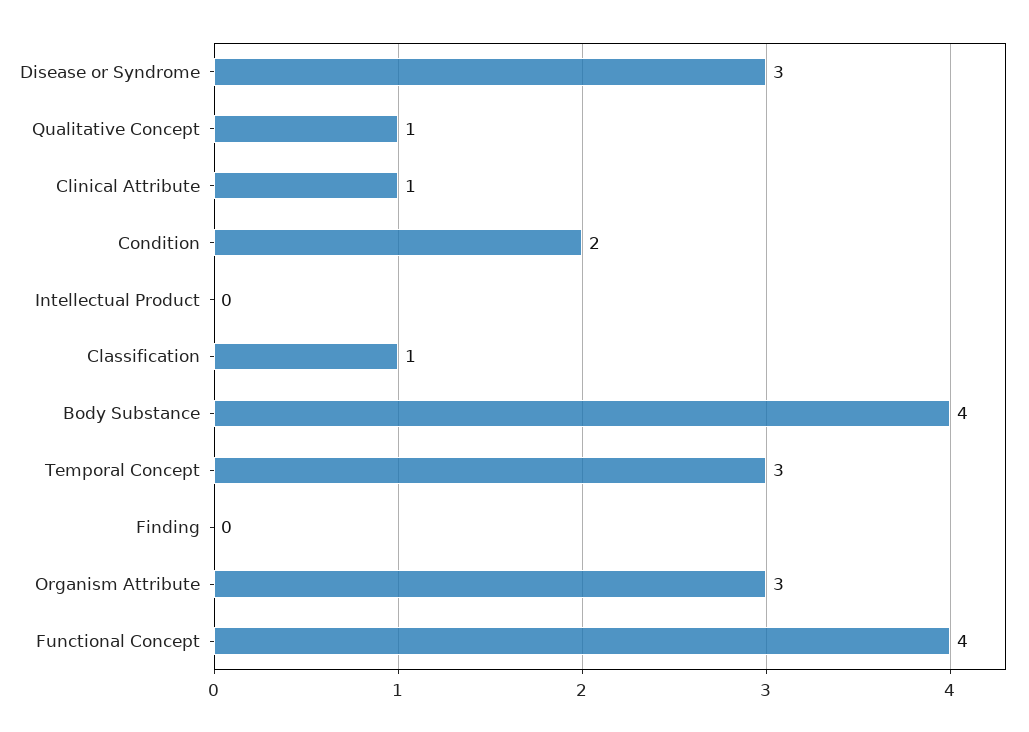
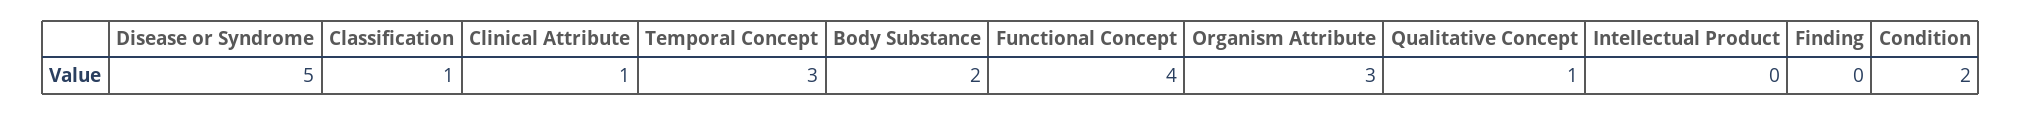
Disease or Syndrome: 3 -> 5
Body Substance: 4 -> 2

